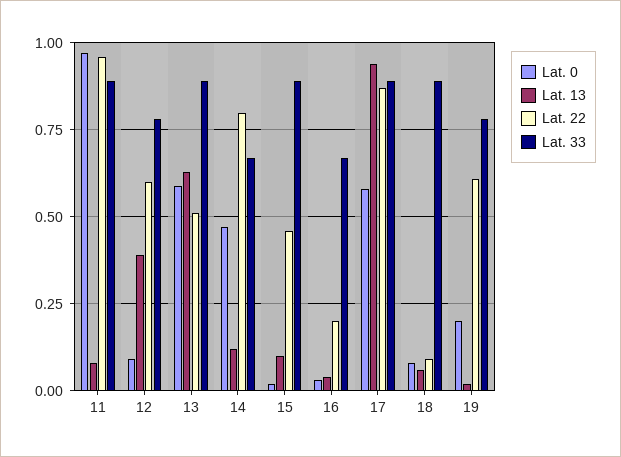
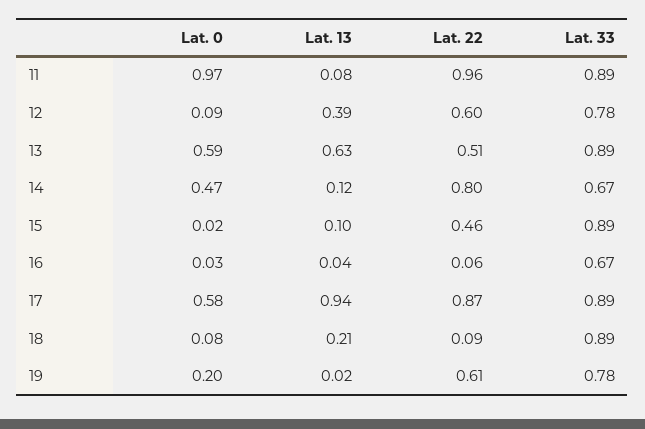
Lat. 22, 16: 0.2 -> 0.06
Lat. 13, 18: 0.05 -> 0.21

